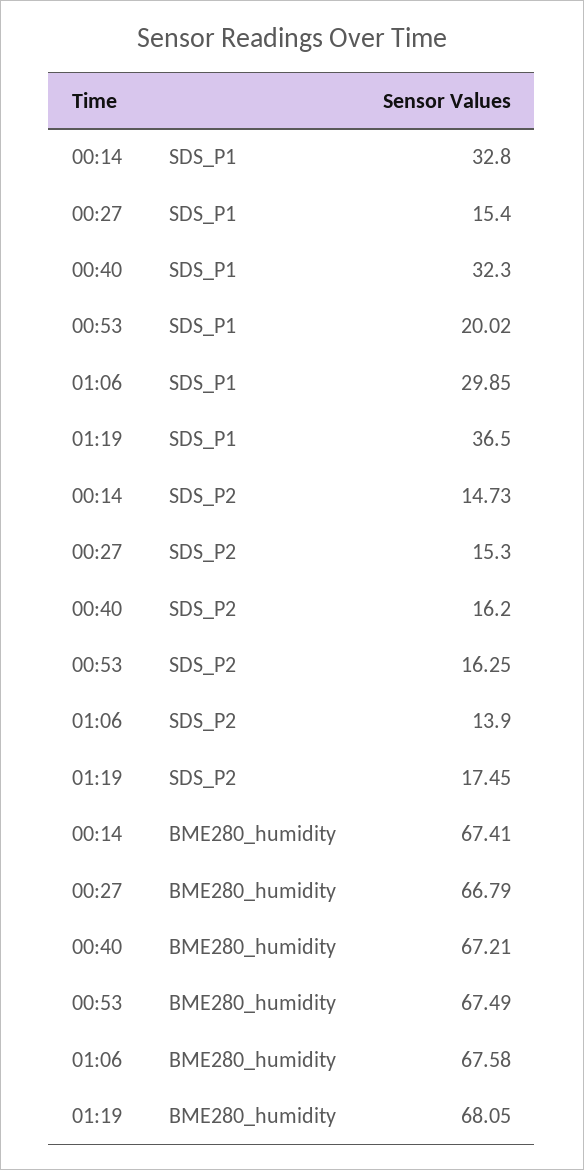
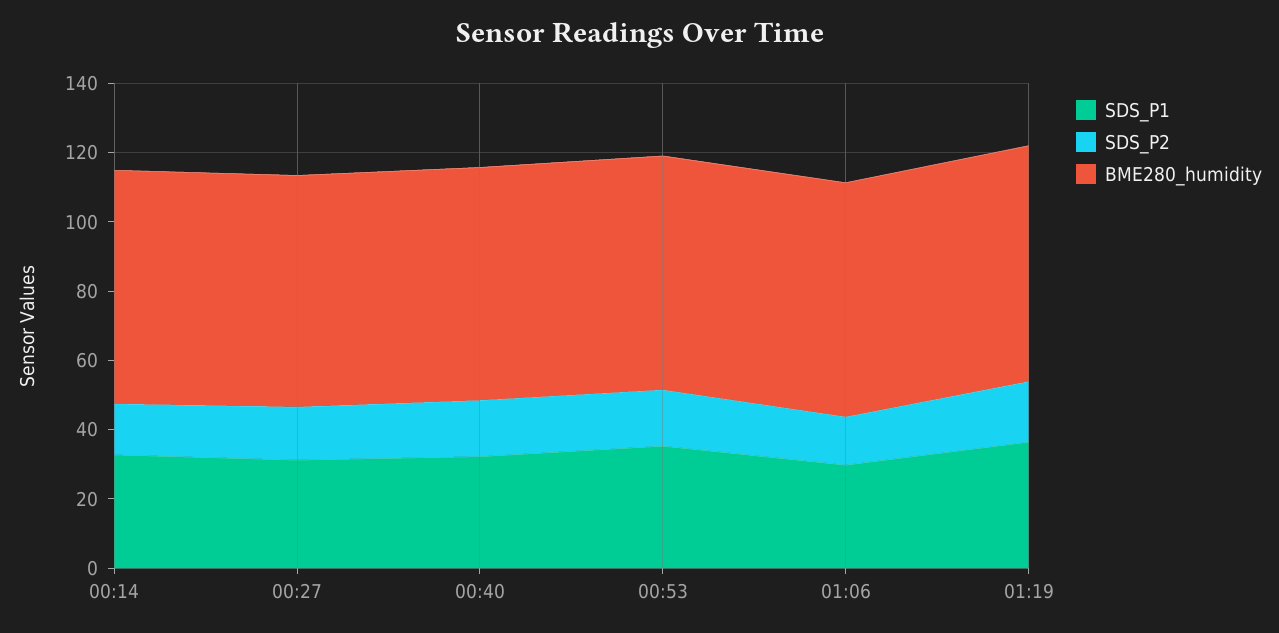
SDS_P1, 00:27: 15.4 -> 30
SDS_P1, 00:53: 20.02 -> 35

